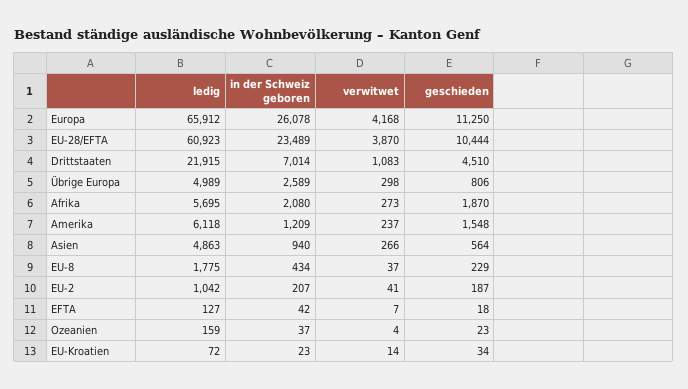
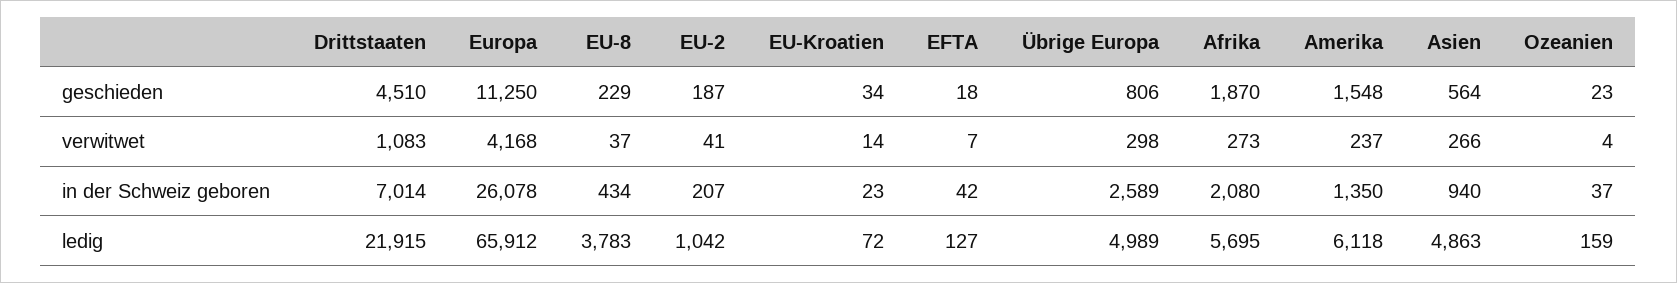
ledig, EU-28/EFTA: 60923 -> none
in der Schweiz geboren, EU-28/EFTA: 23489 -> none
verwitwet, EU-28/EFTA: 3870 -> none
geschieden, EU-28/EFTA: 10444 -> none
in der Schweiz geboren, Amerika: 1209 -> 1350
ledig, EU-8: 1775 -> 3783

